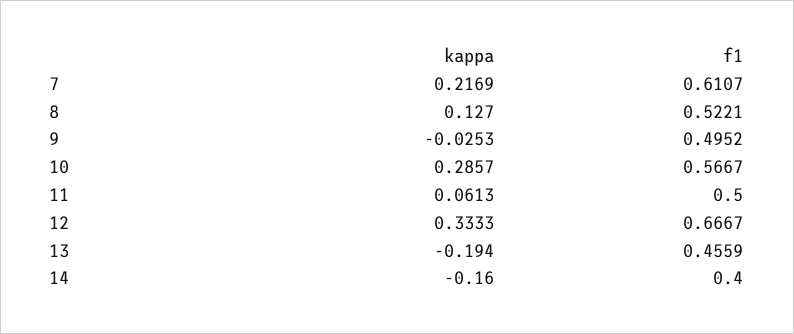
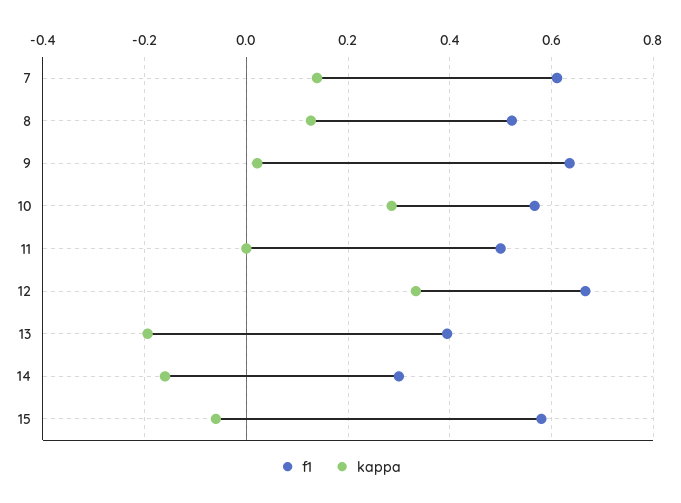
kappa, 7: 0.2169 -> 0.14
kappa, 9: -0.0253 -> 0.02
f1, 9: 0.4952 -> 0.64
kappa, 11: 0.0613 -> 0
f1, 13: 0.4559 -> 0.4
f1, 14: 0.4 -> 0.3
f1, 15: none -> 0.58
kappa, 15: none -> -0.06

